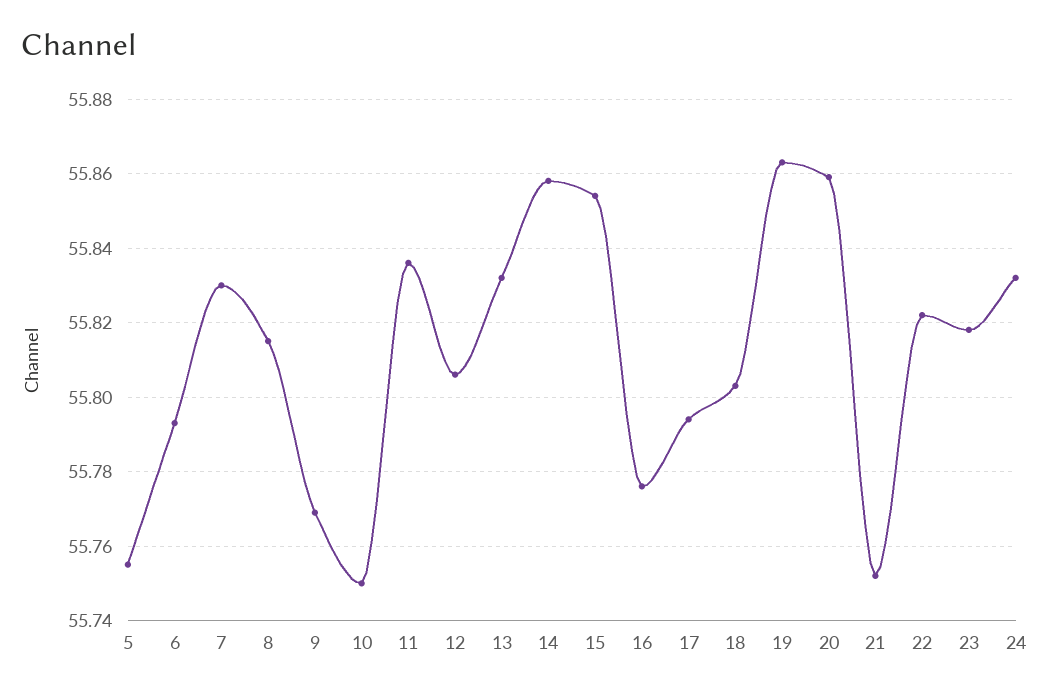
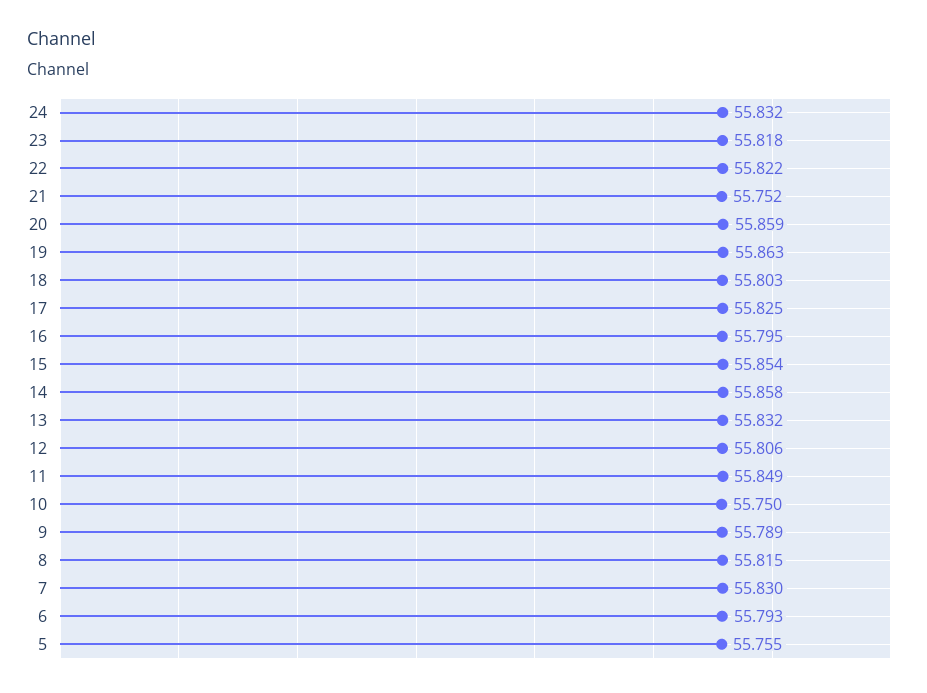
9: 55.77 -> 55.789
11: 55.835 -> 55.849
16: 55.775 -> 55.795
17: 55.795 -> 55.825

